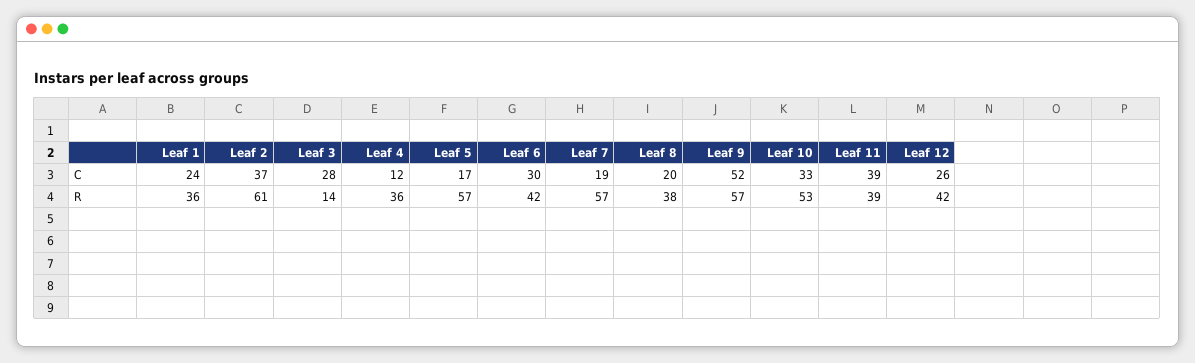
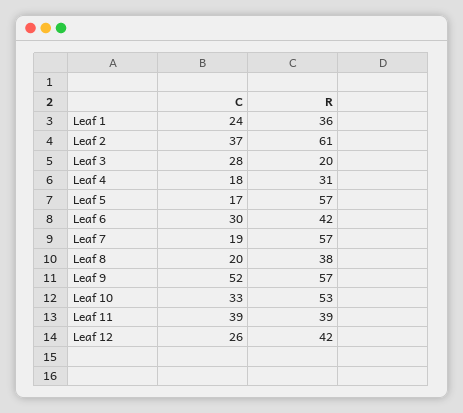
Leaf 4, C: 12 -> 18
Leaf 3, R: 14 -> 20
Leaf 4, R: 36 -> 31

